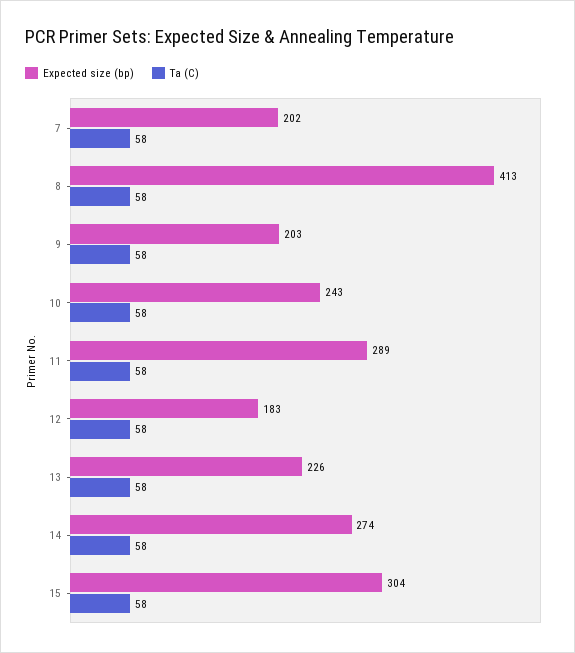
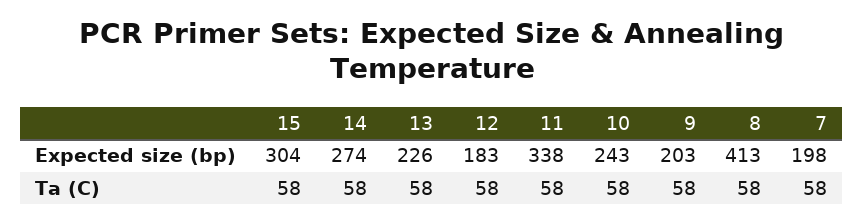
Expected size (bp), 7: 202 -> 198
Expected size (bp), 11: 289 -> 338

